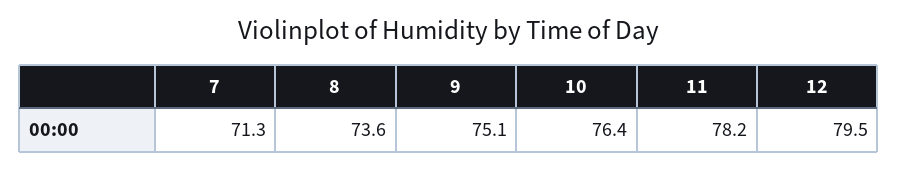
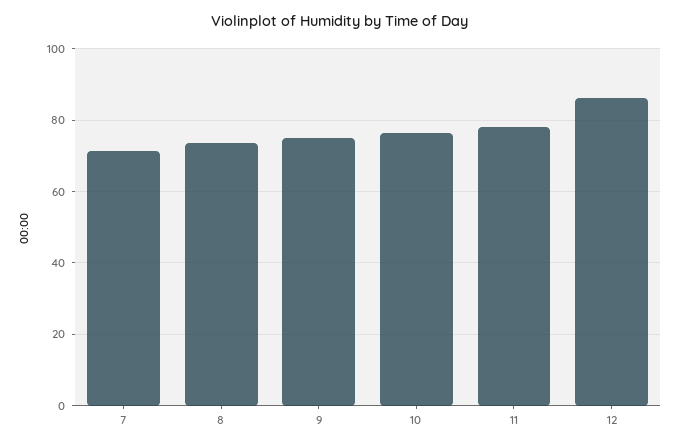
12: 79.5 -> 86

